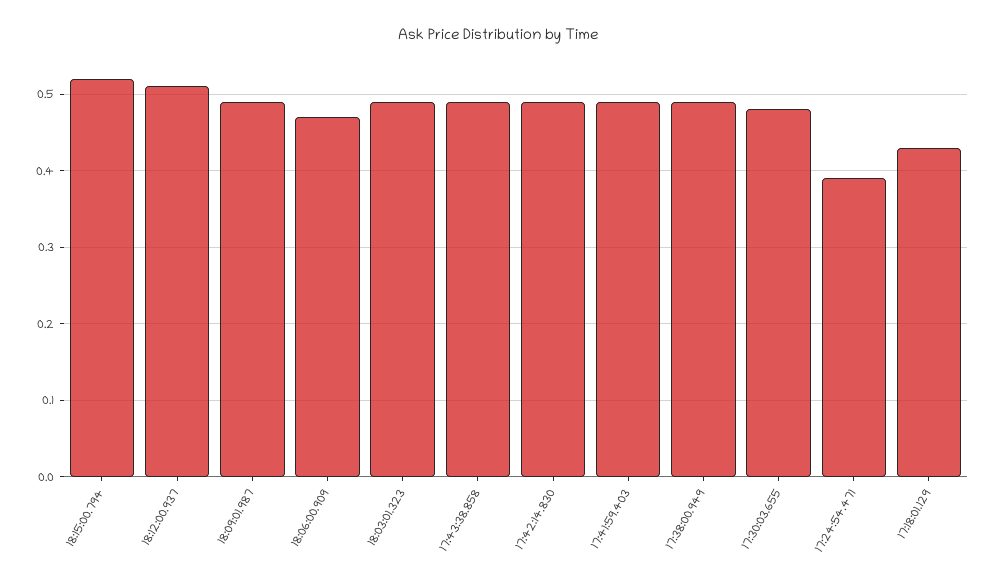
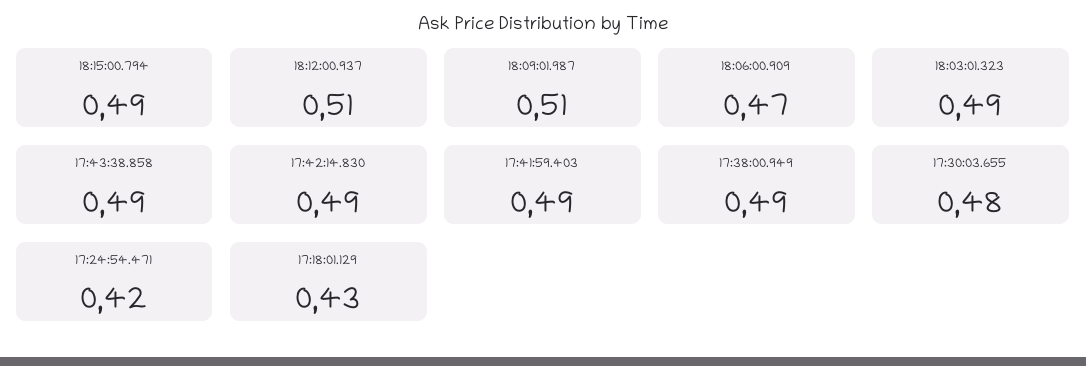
18:15:00.794: 0.52 -> 0.49
18:09:01.987: 0.49 -> 0.51
17:24:54.471: 0.39 -> 0.42

